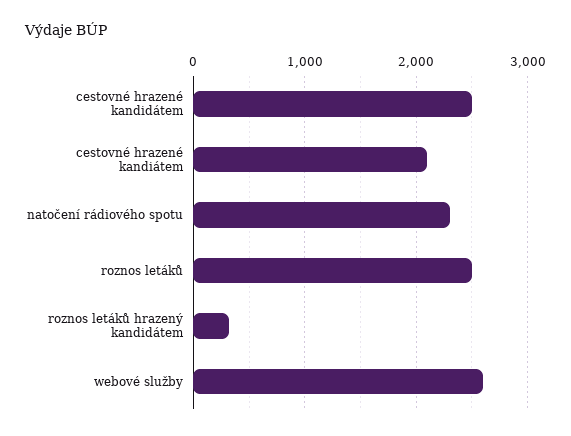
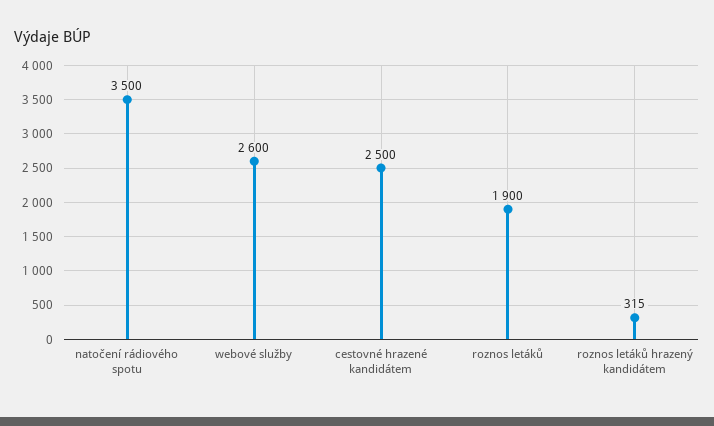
cestovné hrazené kandiátem: 2100 -> none
natočení rádiového spotu: 2300 -> 3500
roznos letáků: 2500 -> 1900

